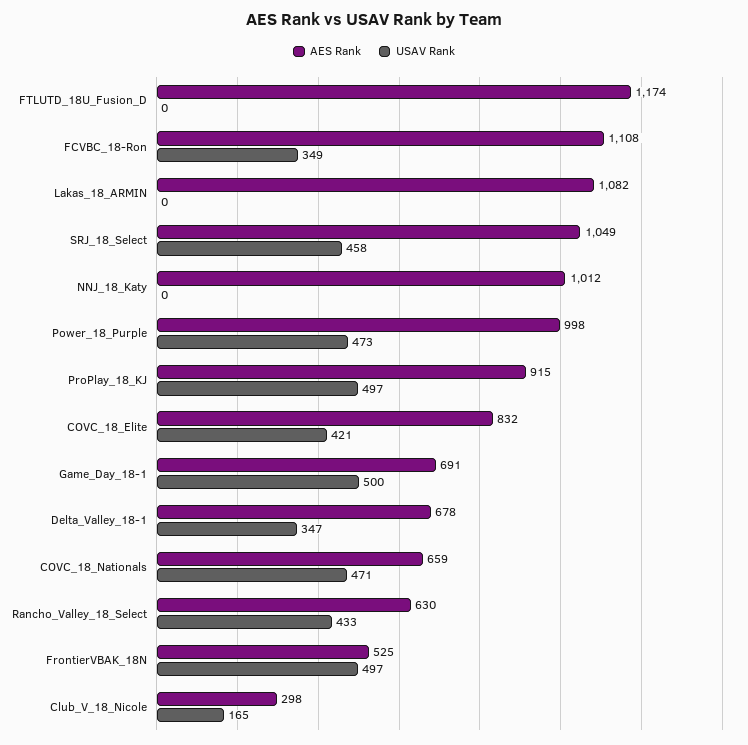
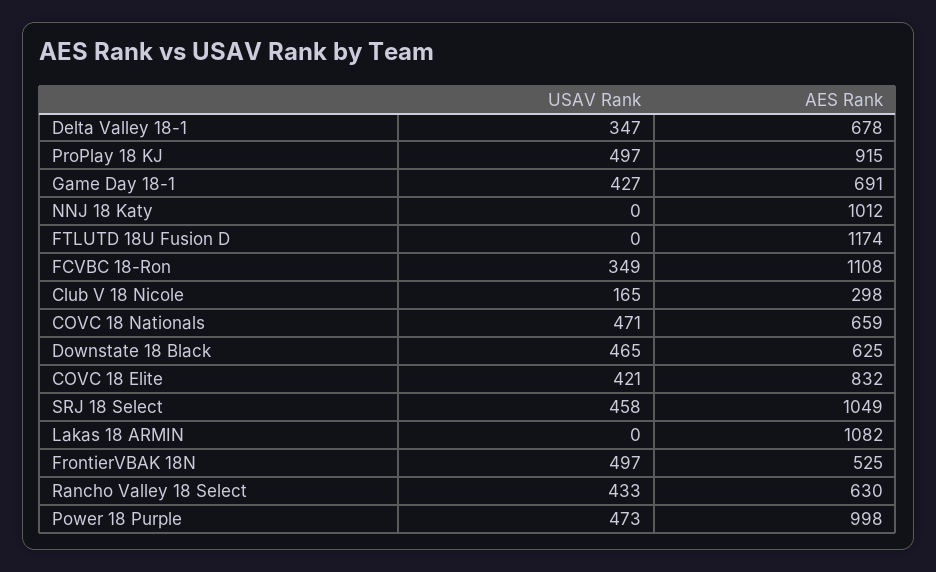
USAV Rank, Game_Day_18-1: 500 -> 427
USAV Rank, Downstate 18 Black: none -> 465
AES Rank, Downstate 18 Black: none -> 625

